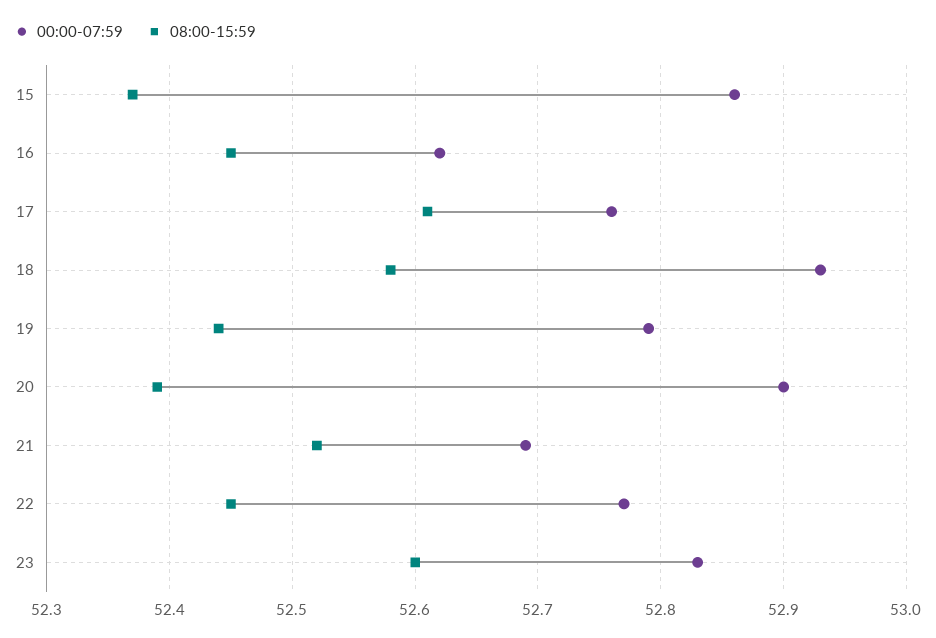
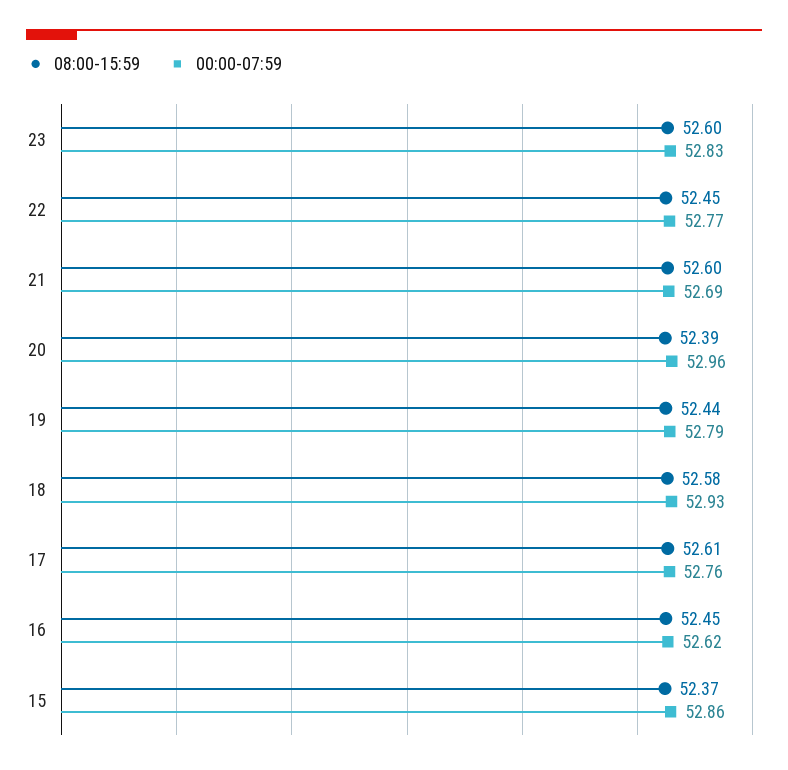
00:00-07:59, 20: 52.9 -> 52.96
08:00-15:59, 21: 52.52 -> 52.6

